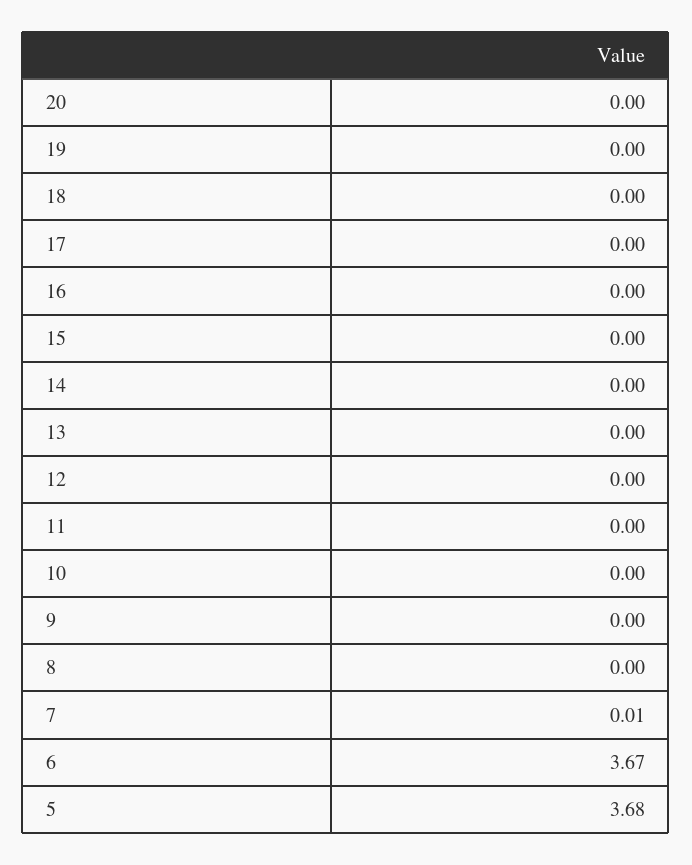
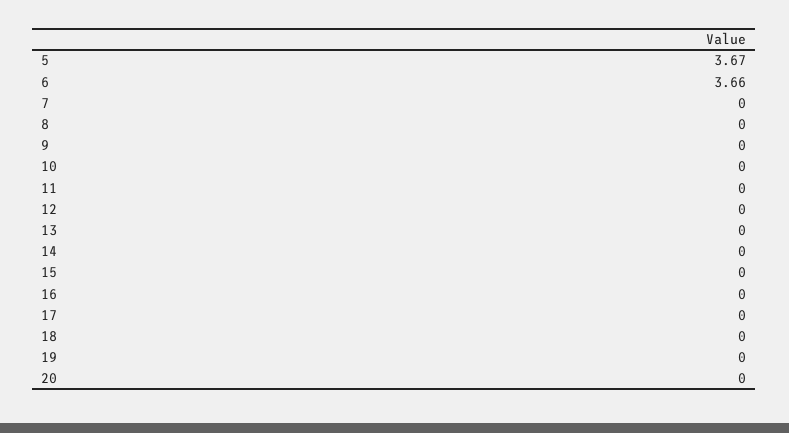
7: 0.01 -> 0
6: 3.67 -> 3.66
5: 3.68 -> 3.67

